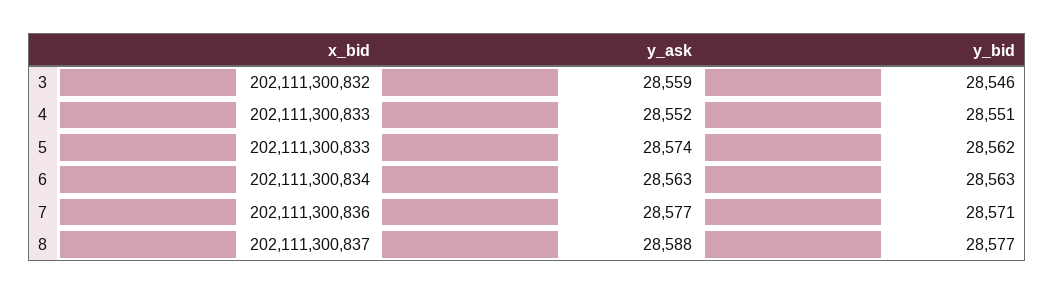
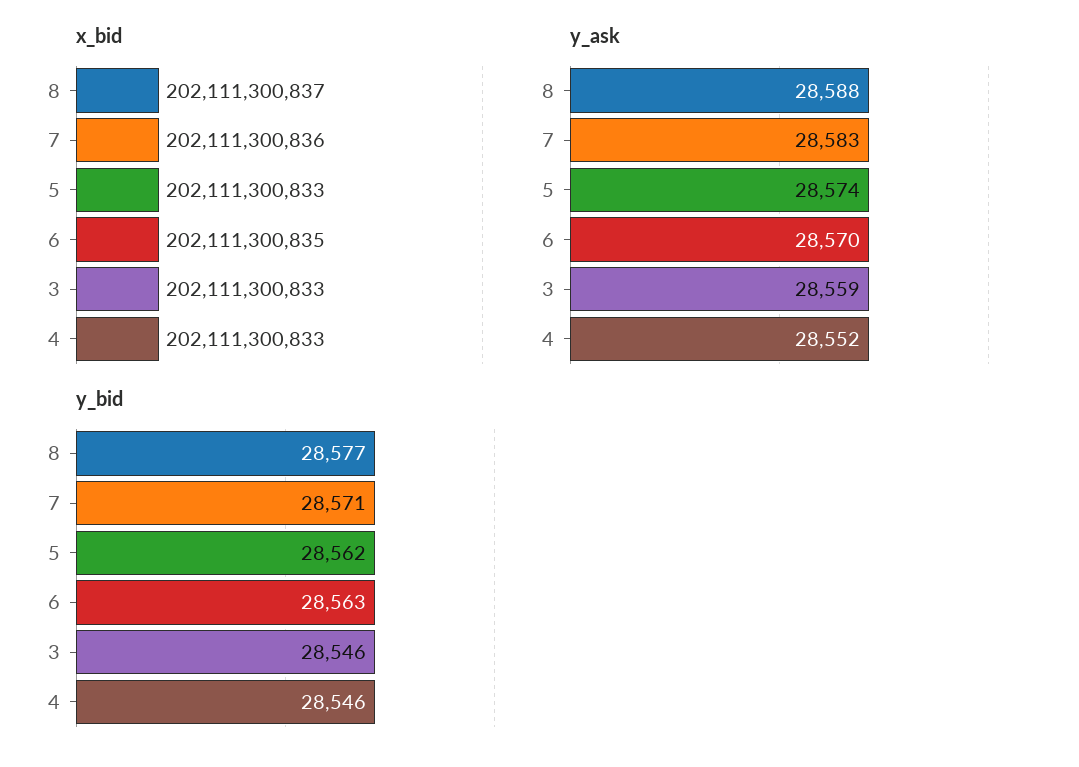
x_bid, 3: 202111300832 -> 202111300833
y_bid, 4: 28551 -> 28546
x_bid, 6: 202111300834 -> 202111300835
y_ask, 6: 28563 -> 28570
y_ask, 7: 28577 -> 28583

